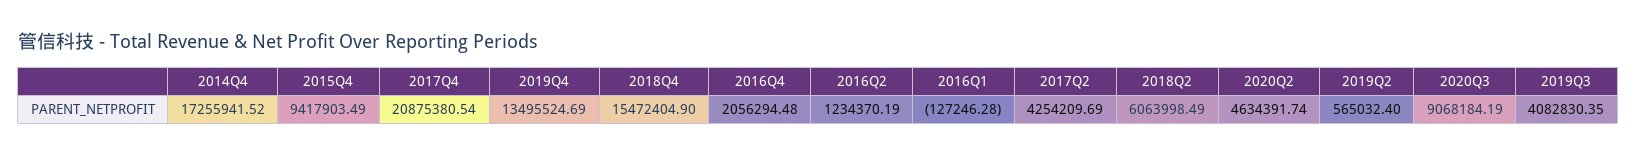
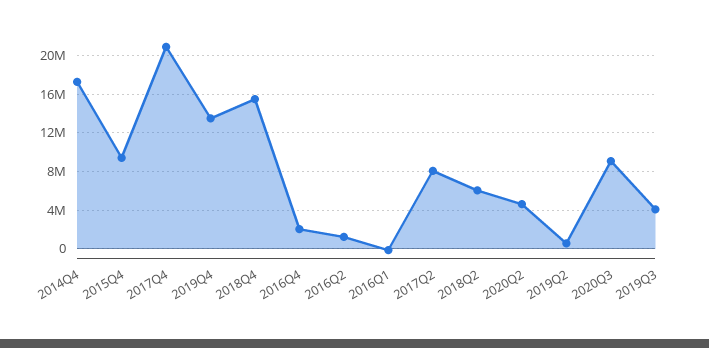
2017Q2: 4254209.69 -> 8000000

